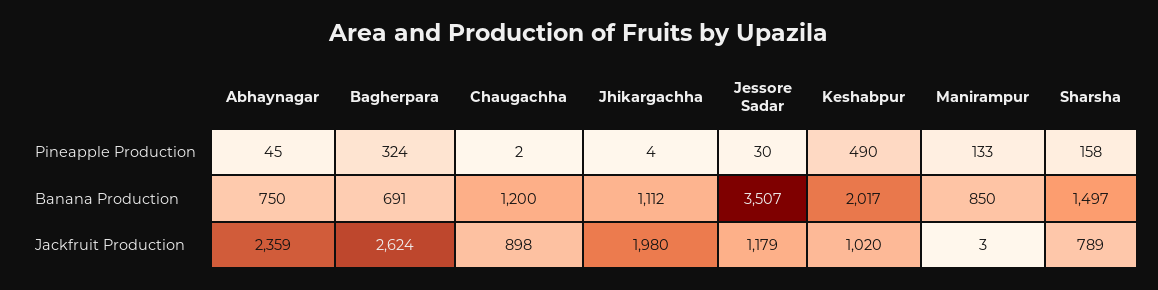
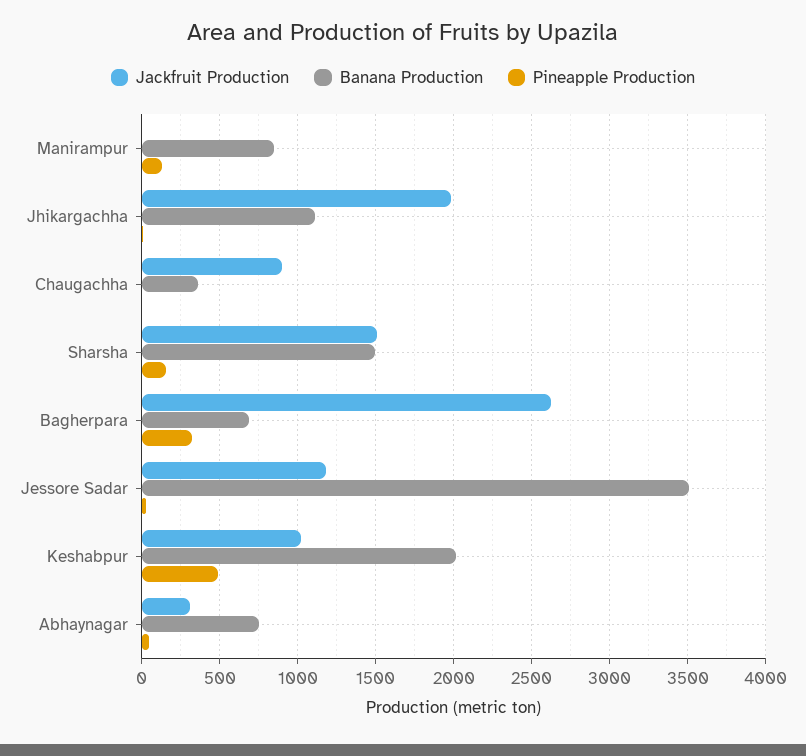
Banana Production, Chaugachha: 1200 -> 350
Jackfruit Production, Abhaynagar: 2359 -> 300
Jackfruit Production, Sharsha: 789 -> 1500

